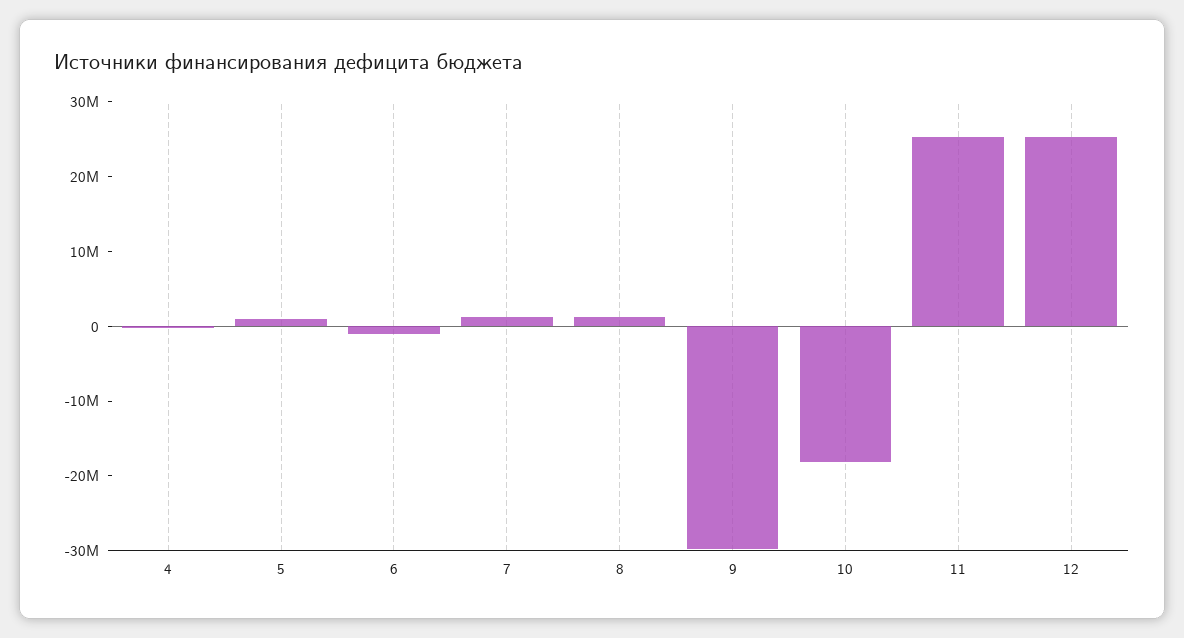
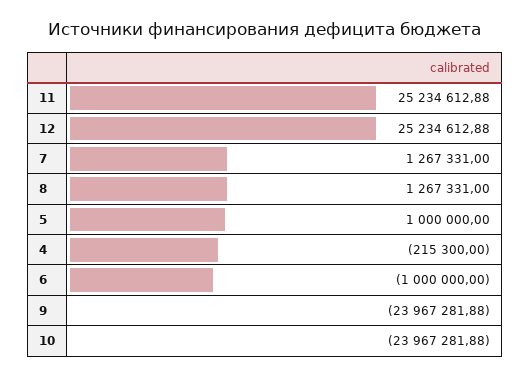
9: -30000000 -> -23967281.88
10: -18000000 -> -23967281.88

